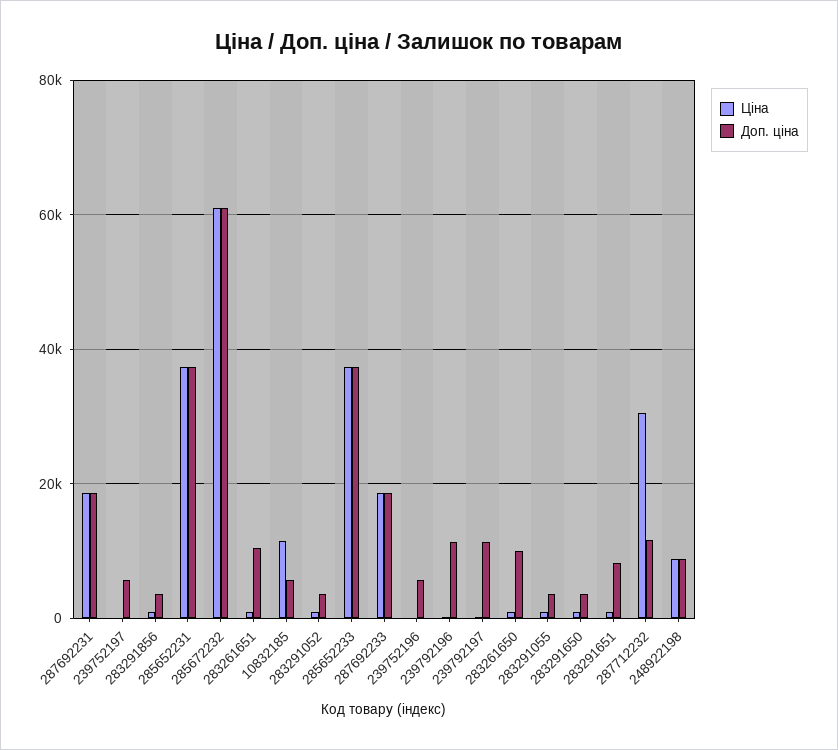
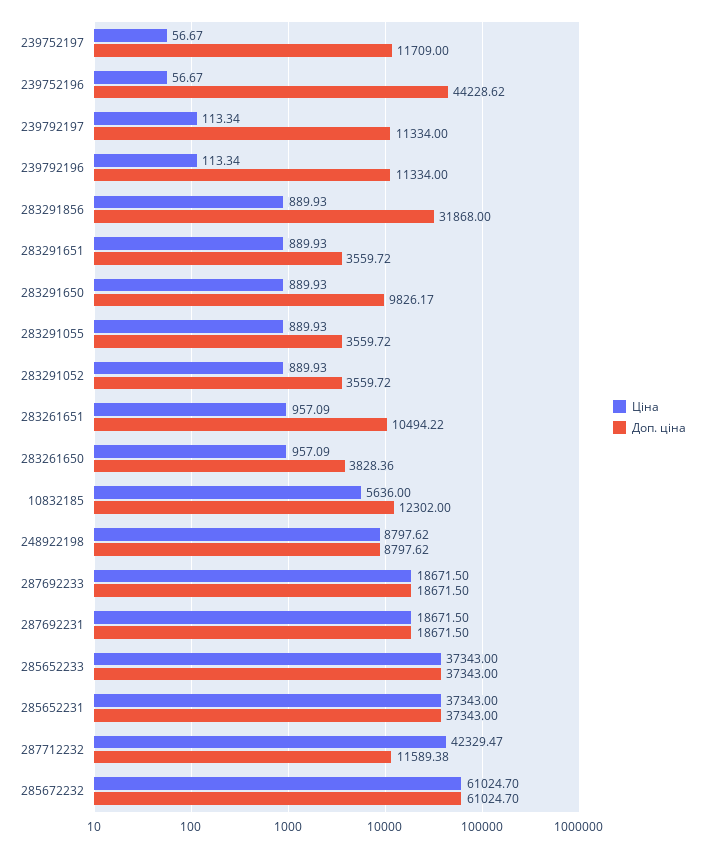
Доп. ціна, 239752197: 6000 -> 11709
Доп. ціна, 283291856: 4000 -> 31868
Ціна, 10832185: 12000 -> 5636
Доп. ціна, 10832185: 6000 -> 12302
Доп. ціна, 239752196: 6000 -> 44228.62
Доп. ціна, 283261650: 10000 -> 3828.36
Доп. ціна, 283291650: 4000 -> 9826.17
Доп. ціна, 283291651: 8000 -> 3559.72
Ціна, 287712232: 30000 -> 42329.47

